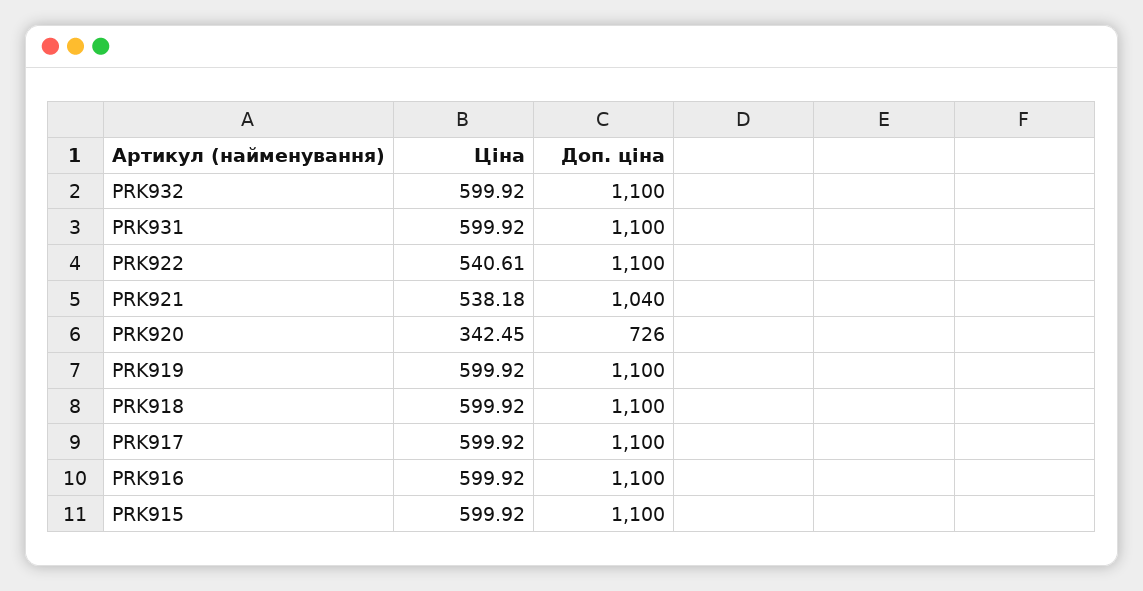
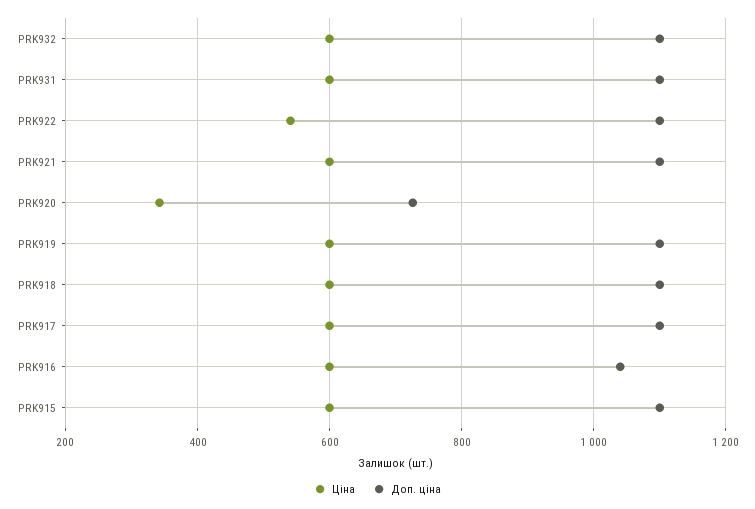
Ціна, PRK921: 538.18 -> 600
Доп. ціна, PRK921: 1040 -> 1100
Доп. ціна, PRK916: 1100 -> 1040

